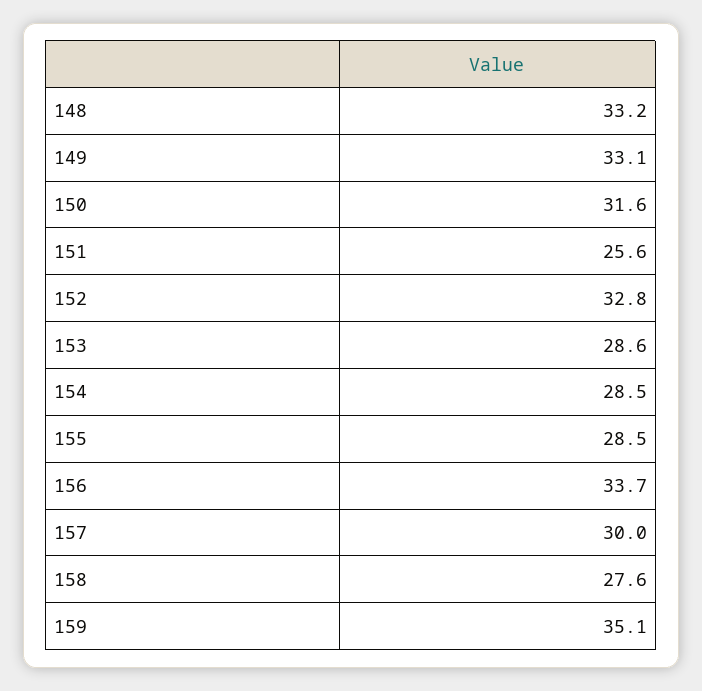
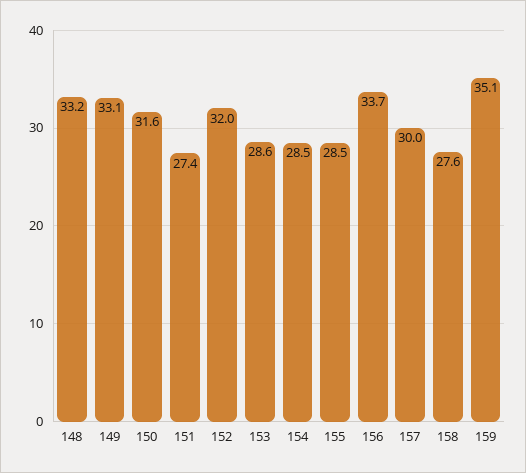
151: 25.6 -> 27.4
152: 32.8 -> 32

